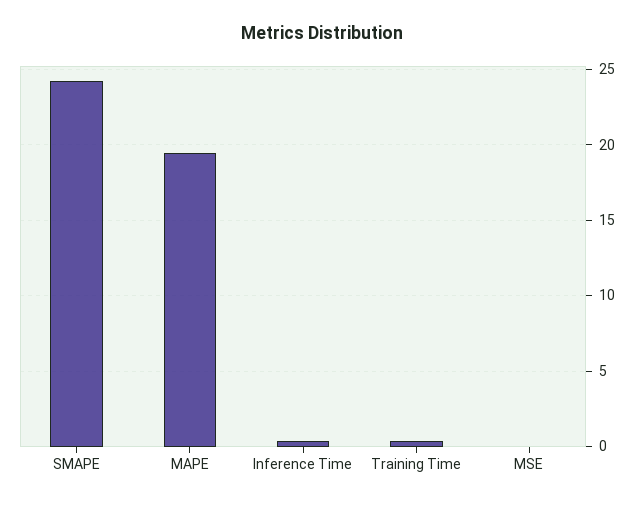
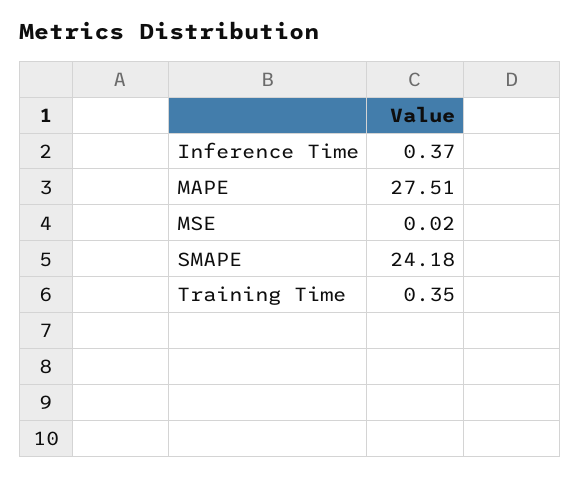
MAPE: 19.5 -> 27.51

